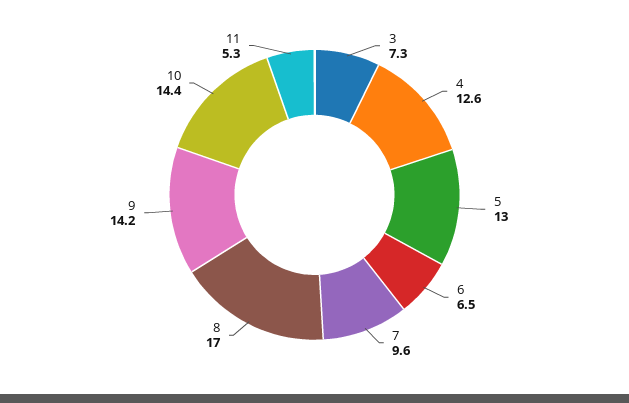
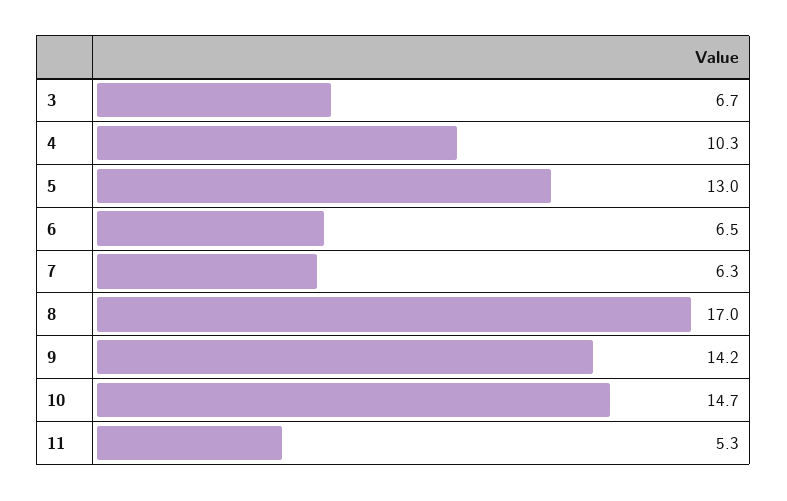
3: 7.3 -> 6.7
4: 12.6 -> 10.3
7: 9.6 -> 6.3
10: 14.4 -> 14.7

